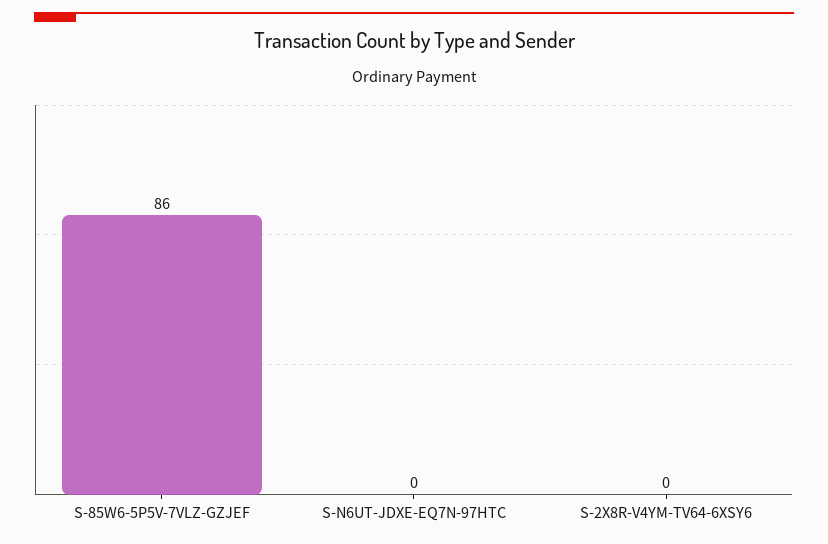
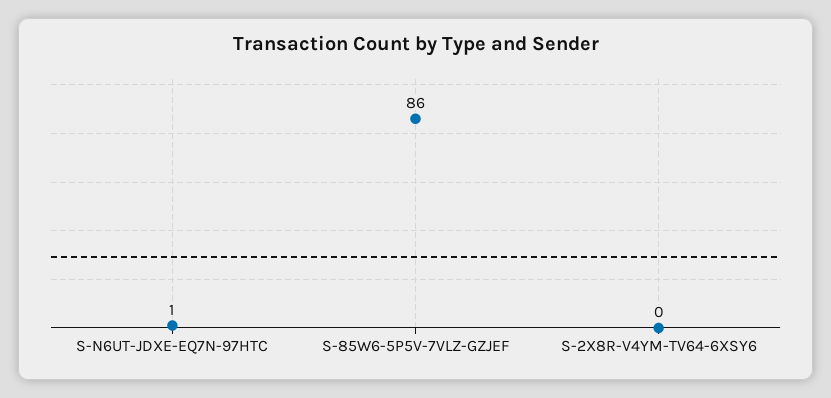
S-N6UT-JDXE-EQ7N-97HTC: 0 -> 1

